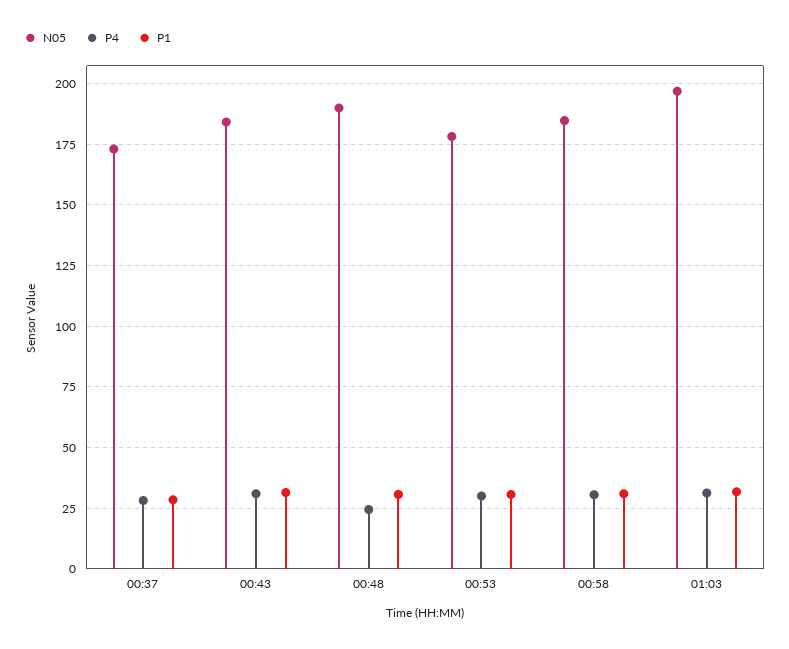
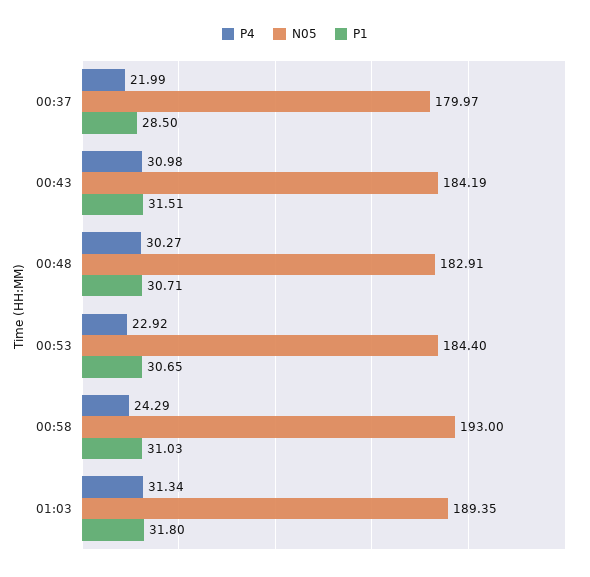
N05, 00:37: 172.5 -> 179.97
P4, 00:37: 27.5 -> 21.99
N05, 00:48: 190 -> 182.91
P4, 00:48: 25 -> 30.27
N05, 00:53: 177.5 -> 184.4
P4, 00:53: 30 -> 22.92
N05, 00:58: 185 -> 193
P4, 00:58: 30 -> 24.29
N05, 01:03: 197.5 -> 189.35

